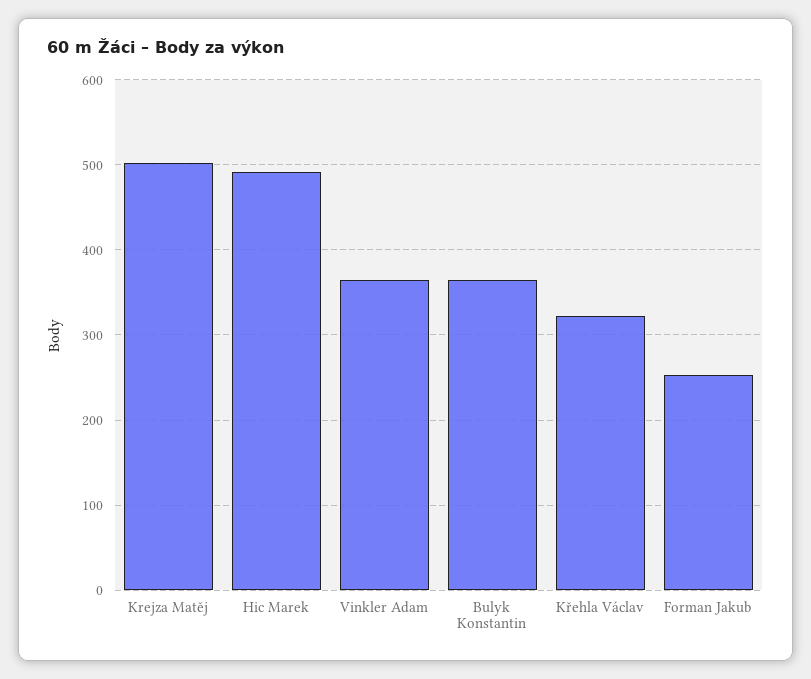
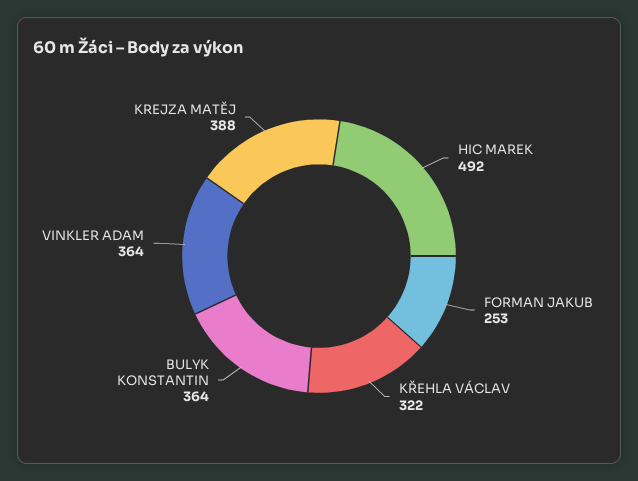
Krejza Matěj: 500 -> 388

